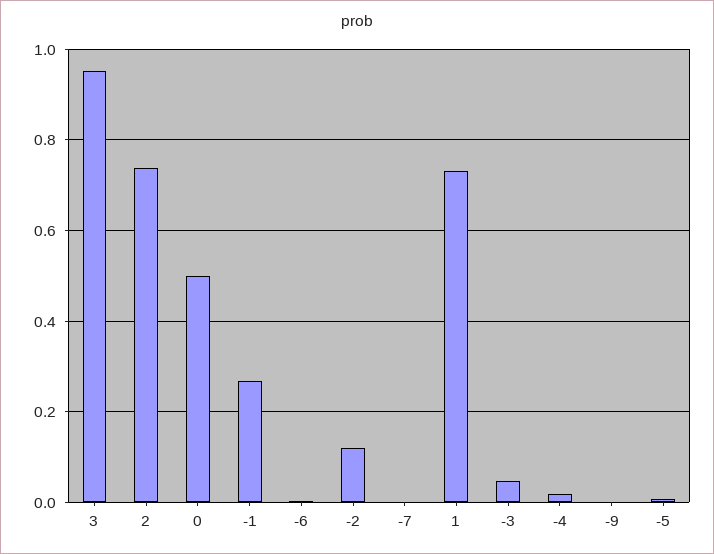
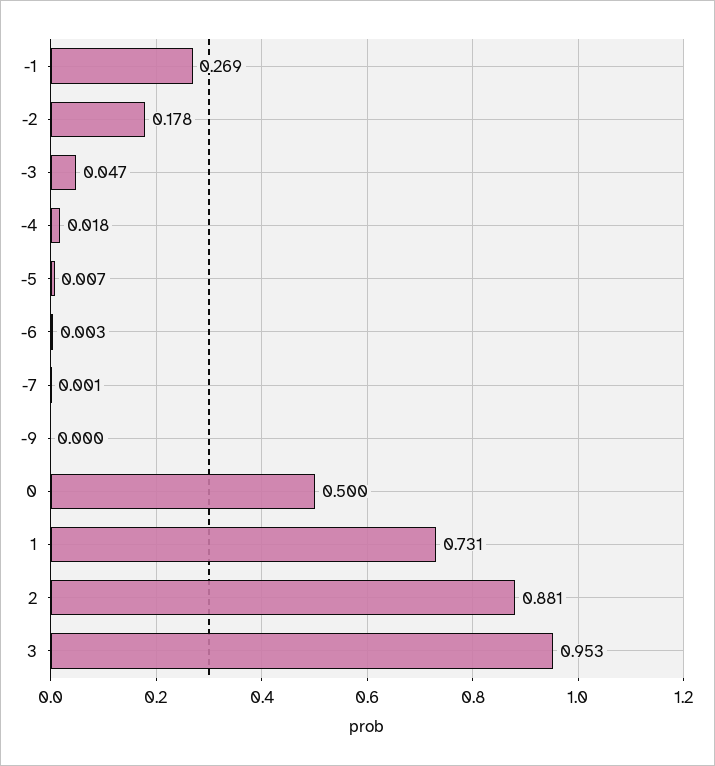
2: 0.74 -> 0.881
-2: 0.12 -> 0.178

